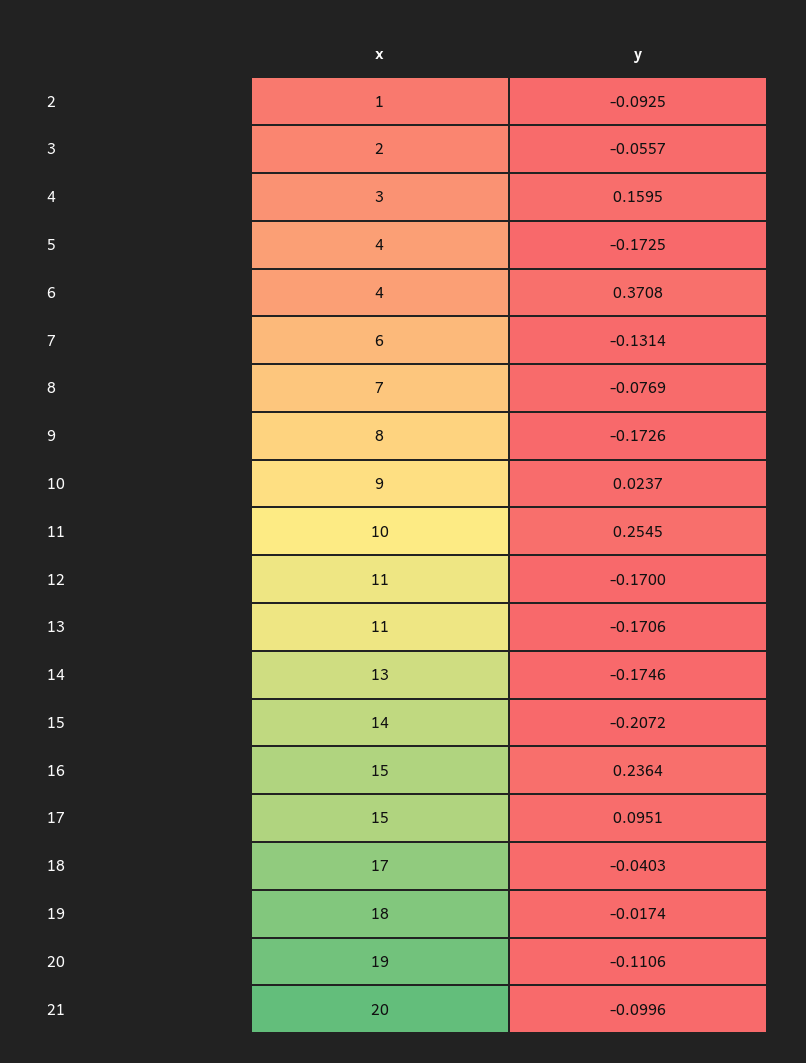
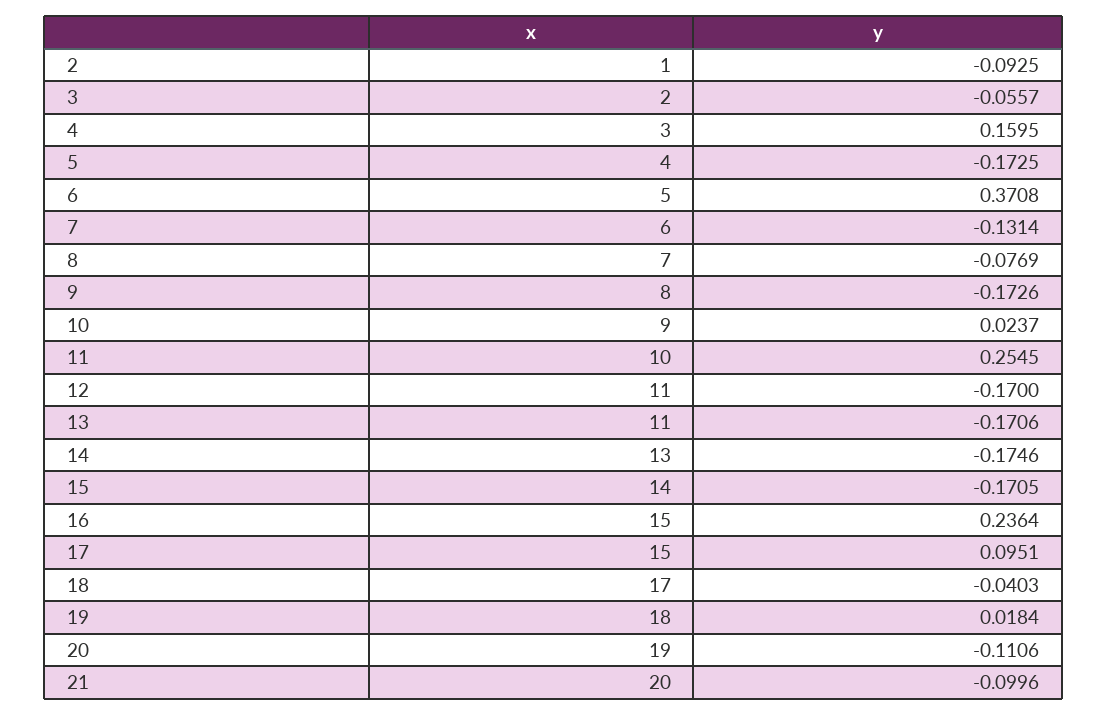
x, 6: 4 -> 5
y, 15: -0.2072 -> -0.1705
y, 19: -0.0174 -> 0.0184

